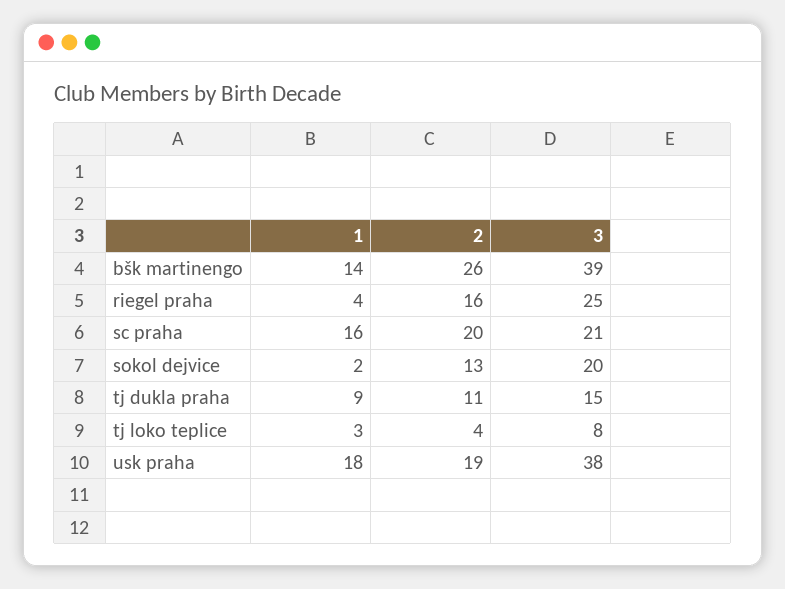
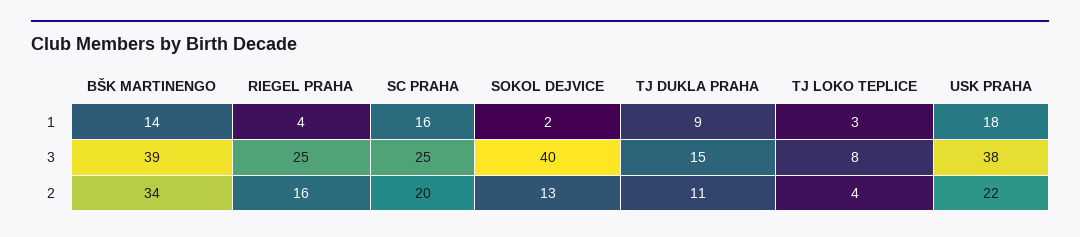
2, bšk martinengo: 26 -> 34
3, sc praha: 21 -> 25
3, sokol dejvice: 20 -> 40
2, usk praha: 19 -> 22

